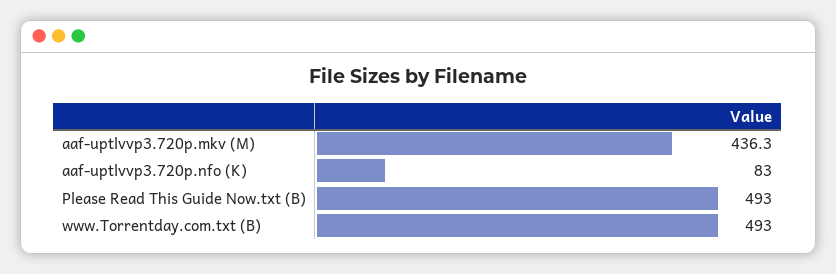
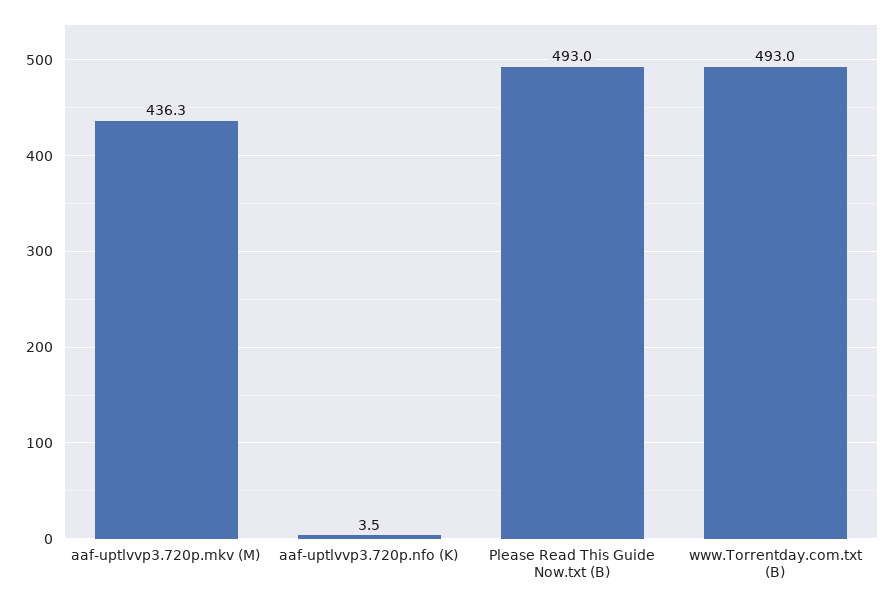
aaf-uptlvvp3.720p.nfo (K): 83 -> 3.5

